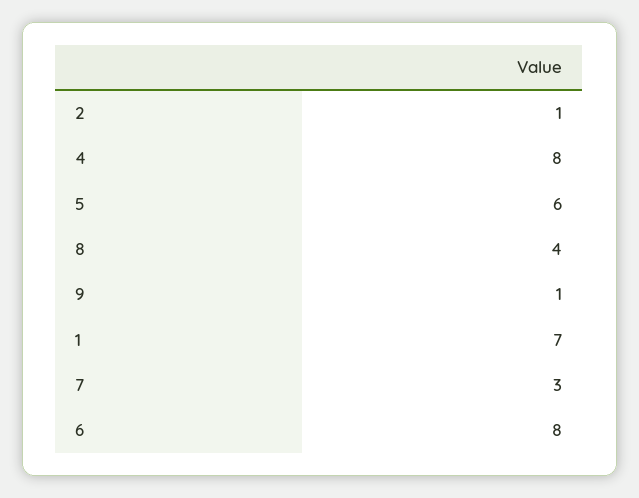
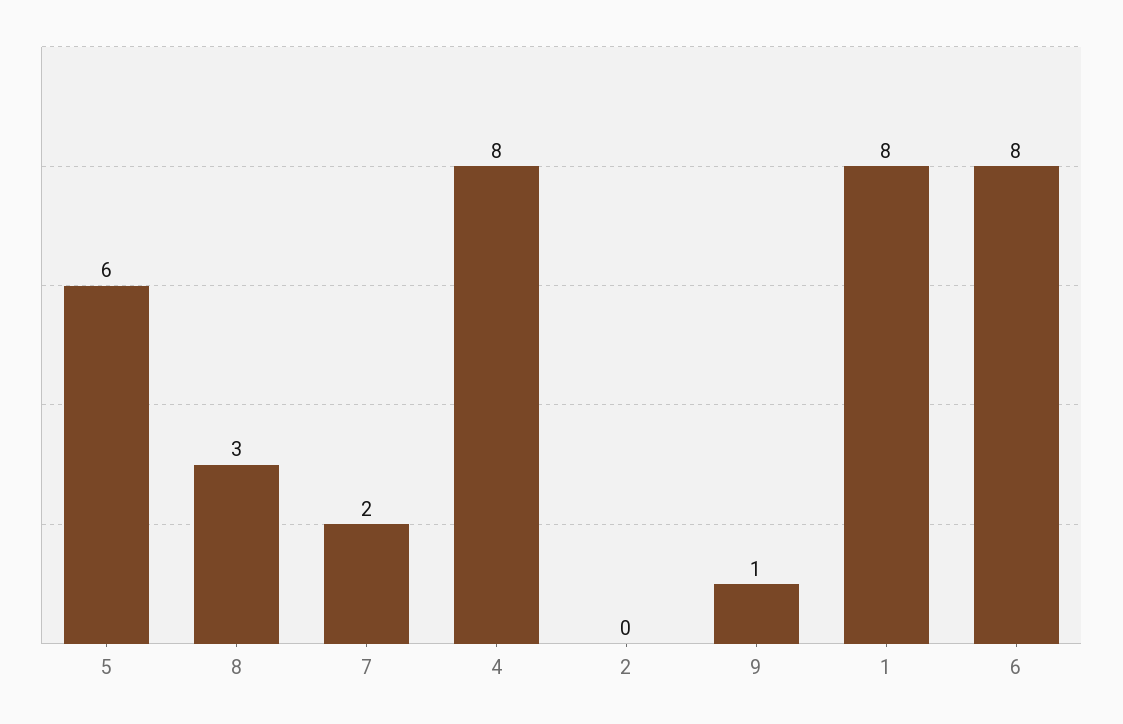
2: 1 -> 0
8: 4 -> 3
1: 7 -> 8
7: 3 -> 2

